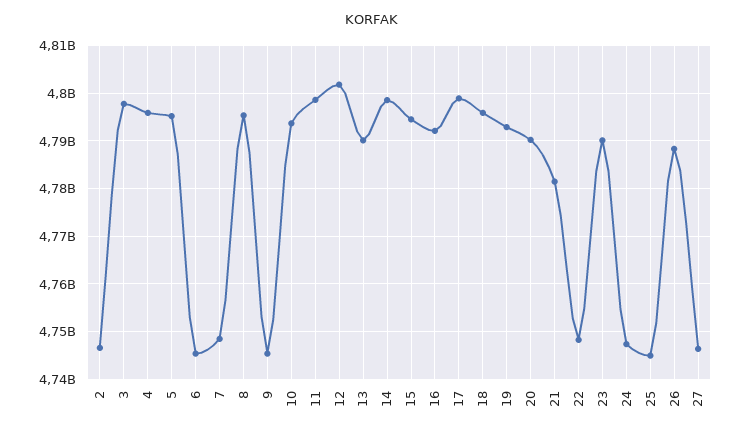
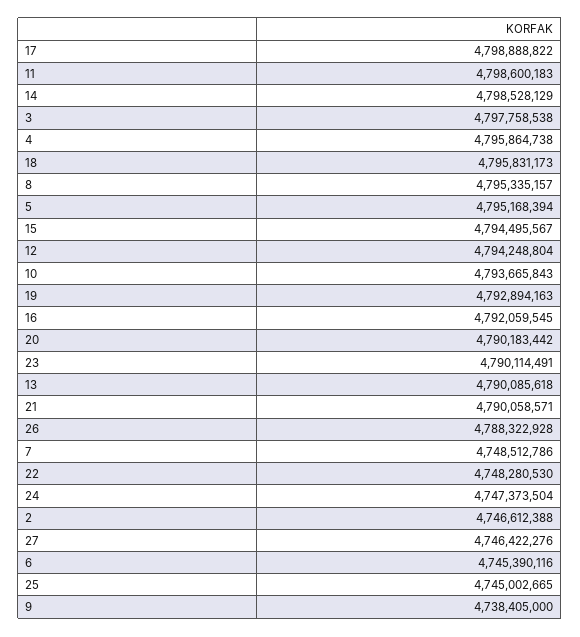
9: 4746000000 -> 4738405000
12: 4802000000 -> 4794248804
21: 4782000000 -> 4790058571

